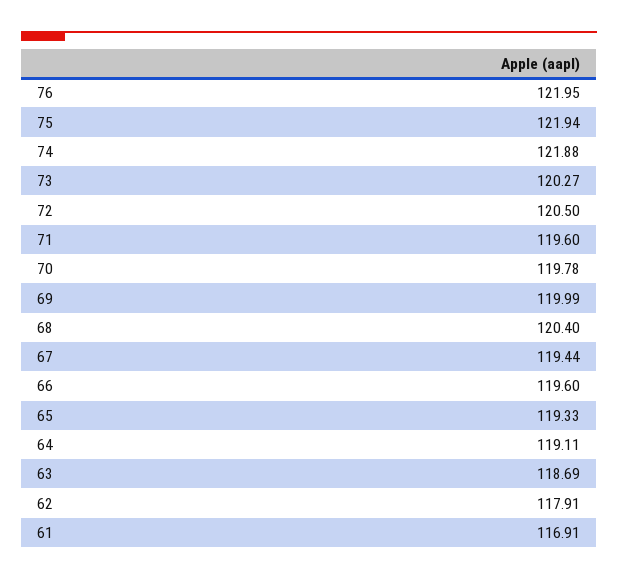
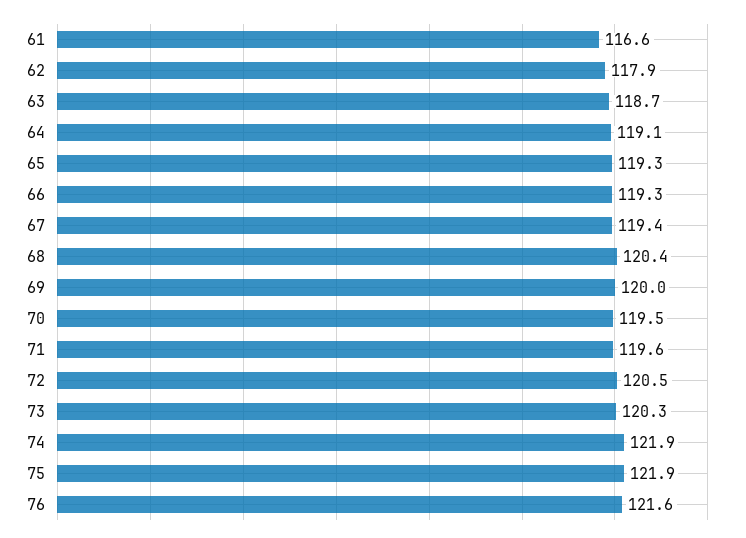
76: 121.95 -> 121.6
70: 119.78 -> 119.5
66: 119.6 -> 119.3
61: 116.91 -> 116.6

